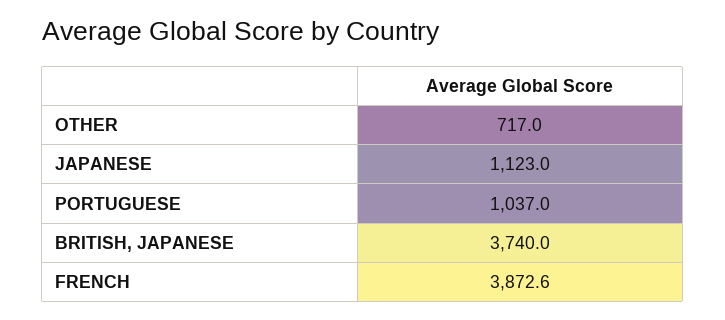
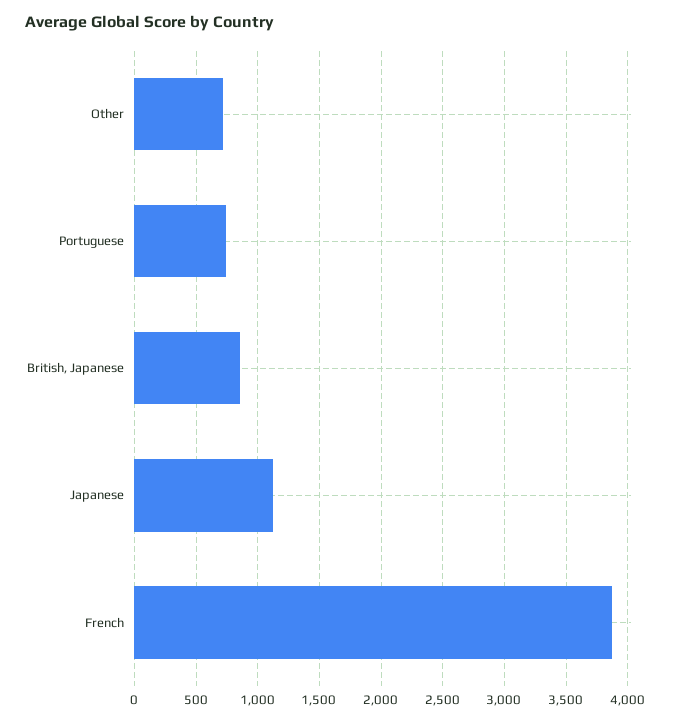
PORTUGUESE: 1037 -> 750
BRITISH, JAPANESE: 3740 -> 850

